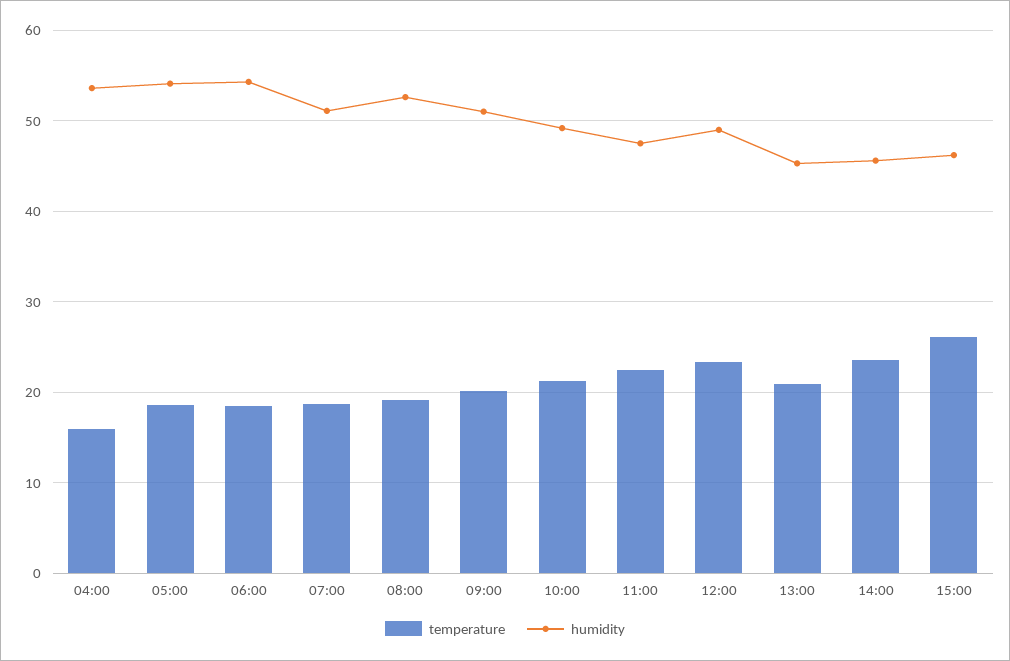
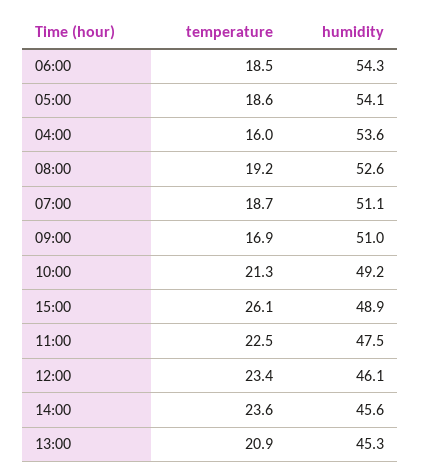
temperature, 09:00: 20 -> 16.9
humidity, 12:00: 49 -> 46.1
humidity, 15:00: 46 -> 48.9

